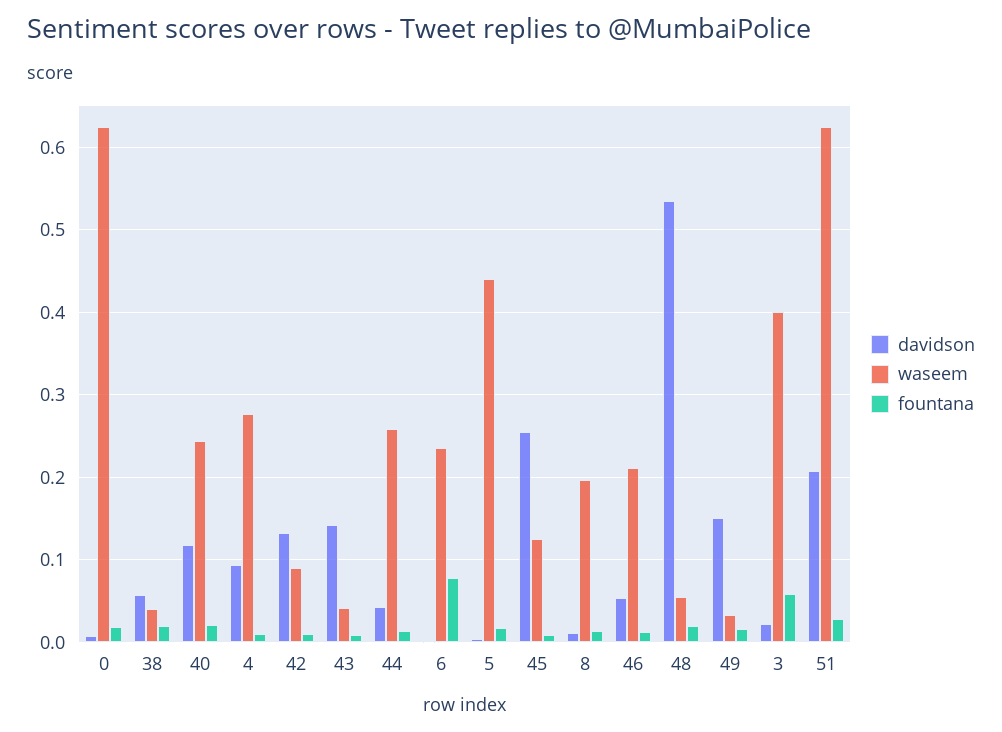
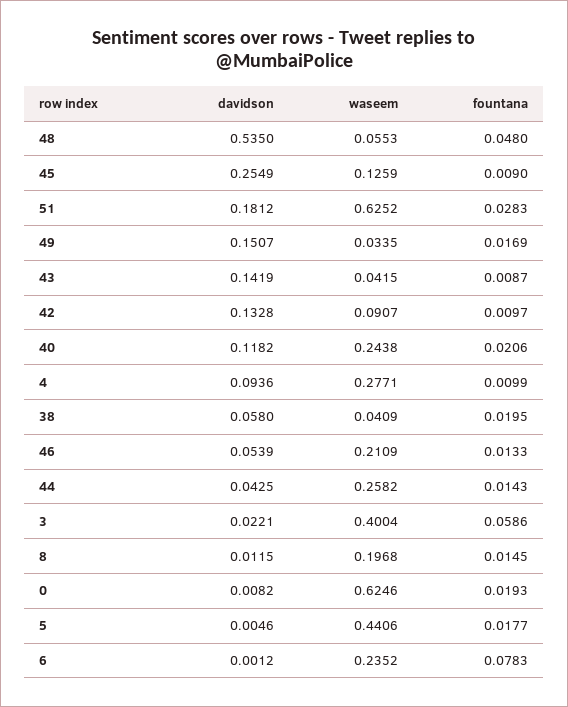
fountana, 48: 0.02 -> 0.048
davidson, 51: 0.21 -> 0.1812

